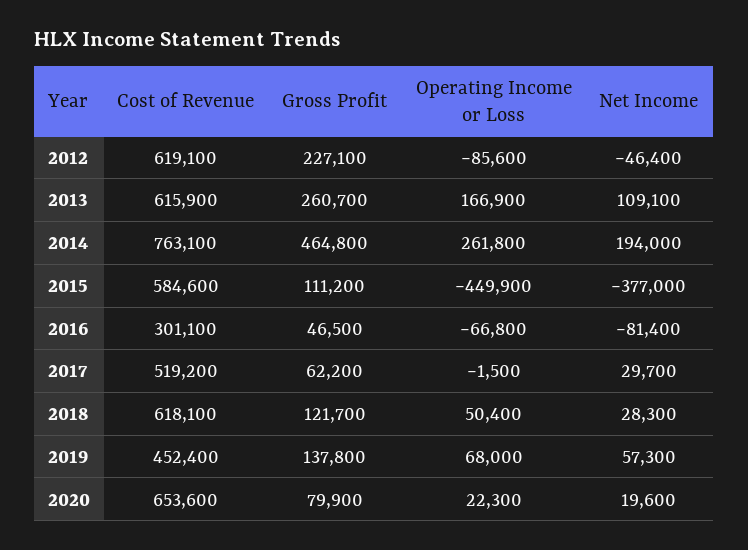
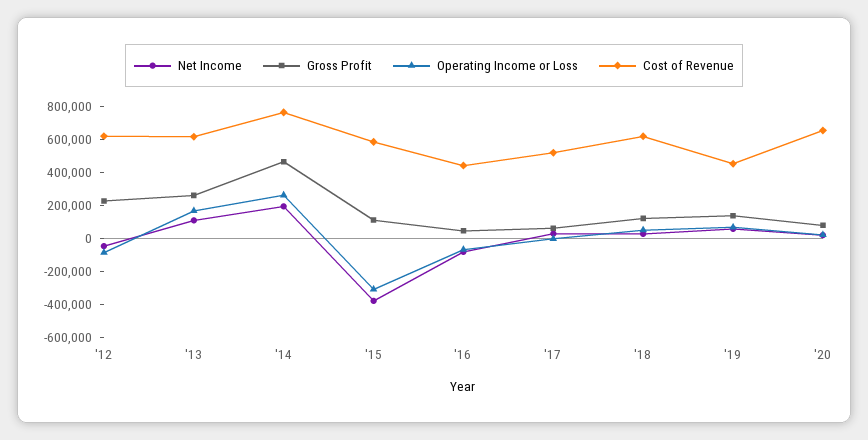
Operating Income or Loss, 2015: -449900 -> -300000
Cost of Revenue, 2016: 301100 -> 450000

